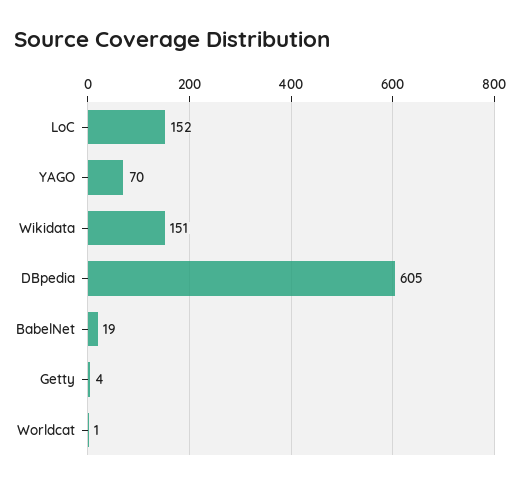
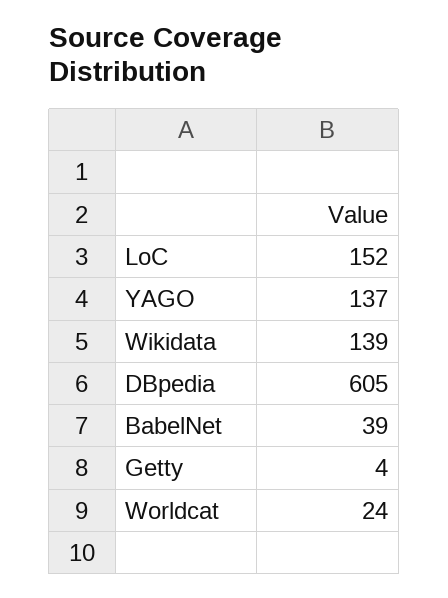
YAGO: 70 -> 137
Wikidata: 151 -> 139
BabelNet: 19 -> 39
Worldcat: 1 -> 24

